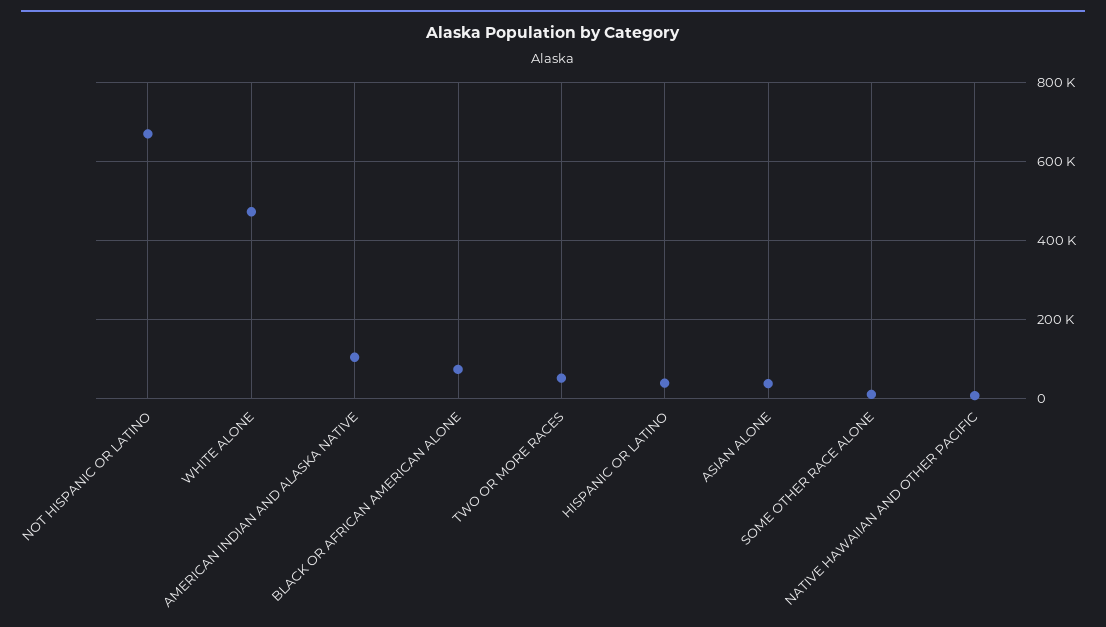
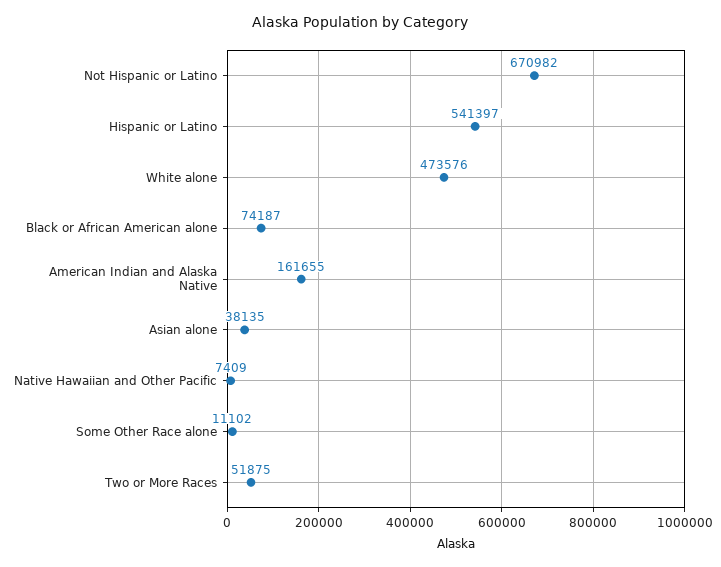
AMERICAN INDIAN AND ALASKA NATIVE: 100000 -> 161655
HISPANIC OR LATINO: 40000 -> 541397

